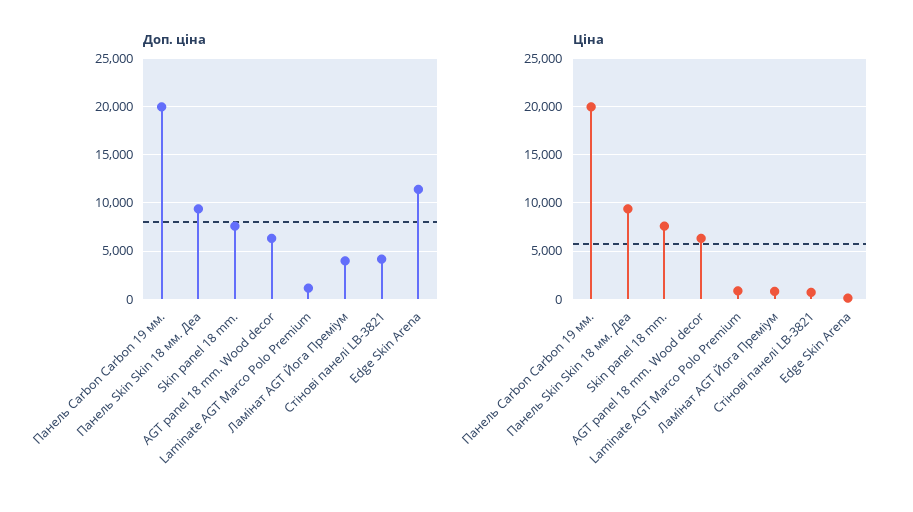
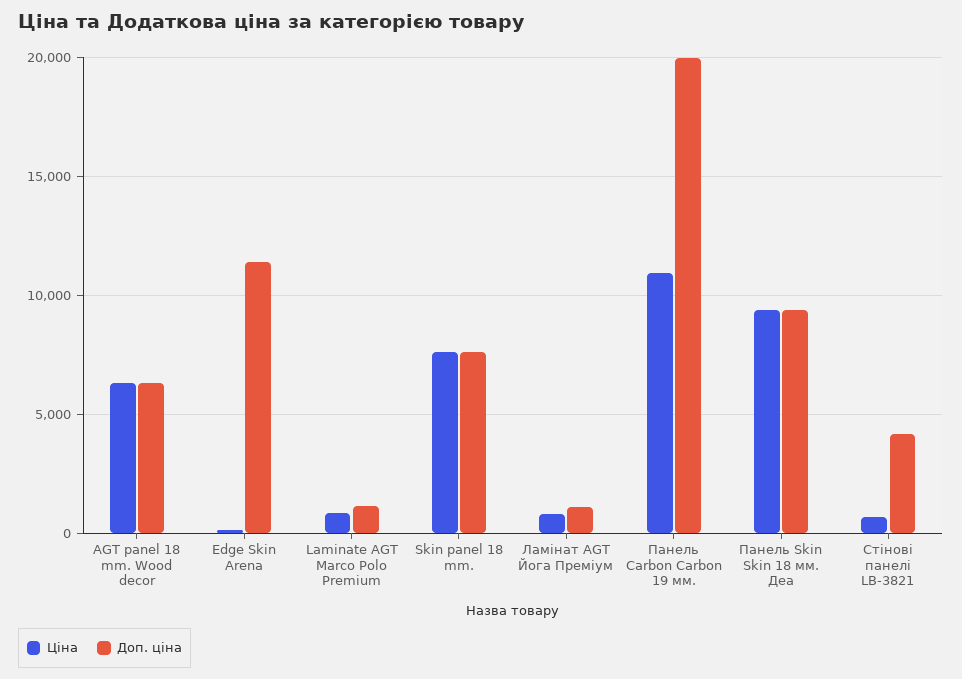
Доп. ціна, Ламінат AGT Йога Преміум: 4000 -> 1000
Ціна, Панель Carbon Carbon 19 мм.: 20000 -> 11000

